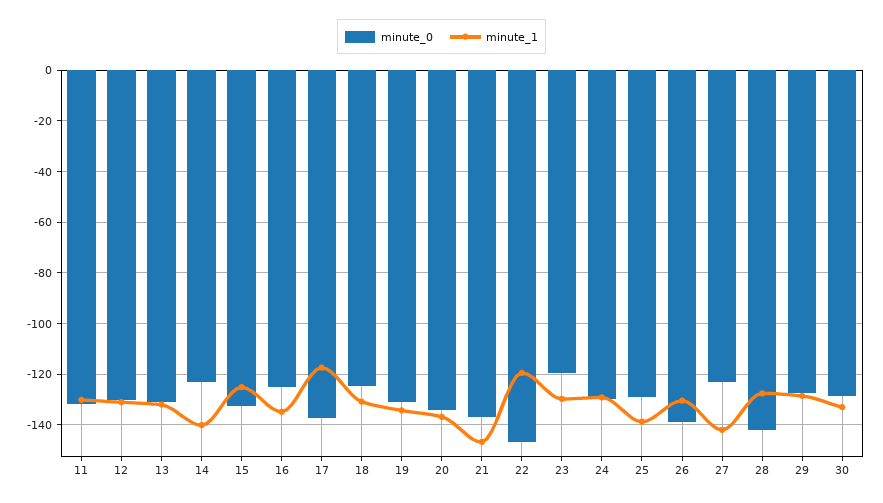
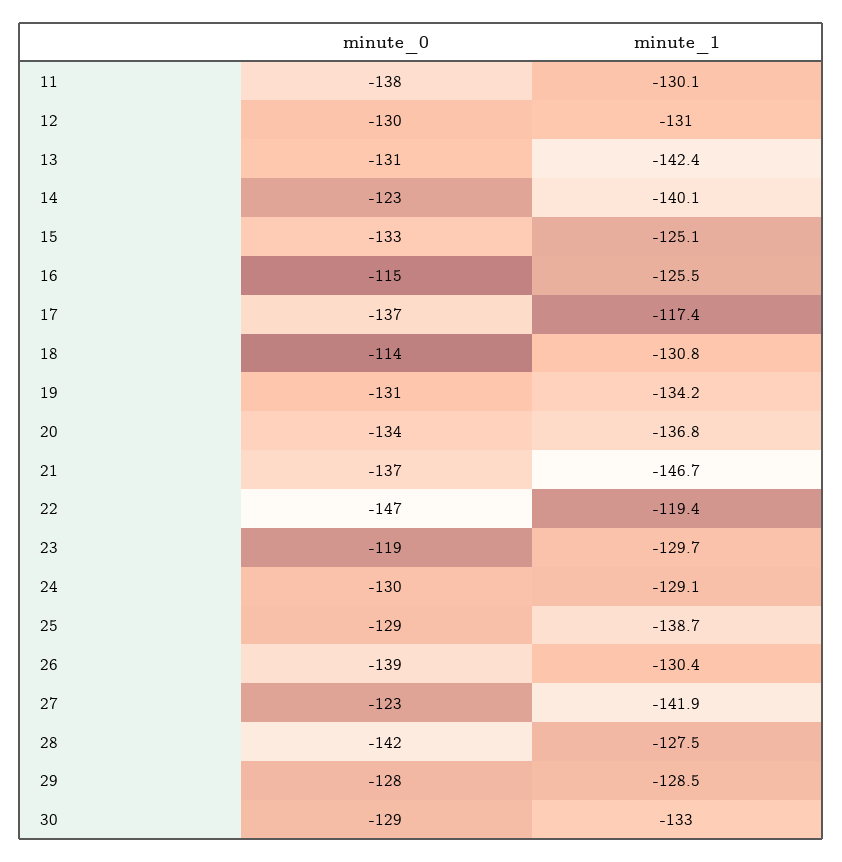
minute_0, 11: -132.5 -> -138
minute_1, 13: -132.5 -> -142.4
minute_0, 16: -125 -> -115
minute_1, 16: -135 -> -125.5
minute_0, 18: -125 -> -114

